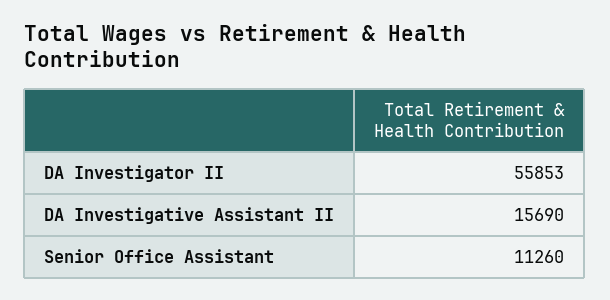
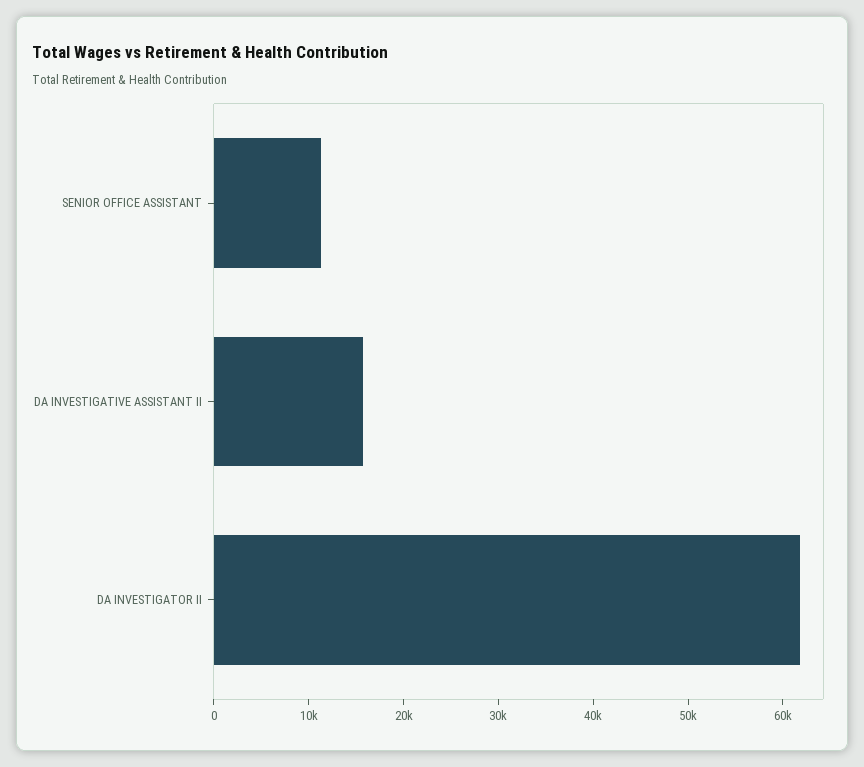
DA Investigator II: 55853 -> 62000

